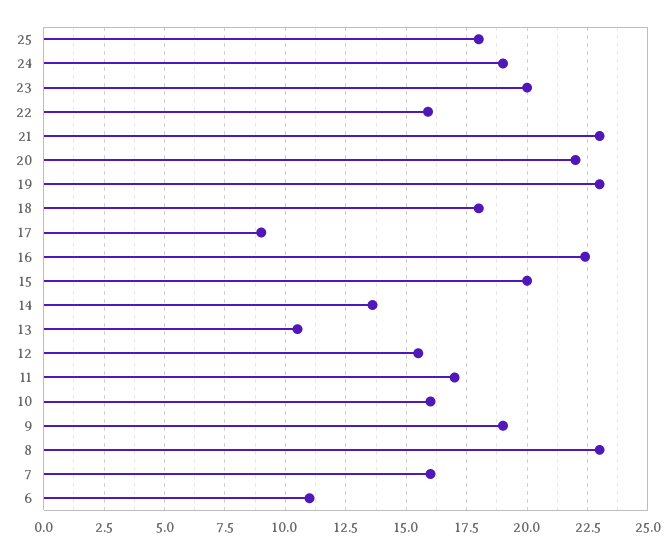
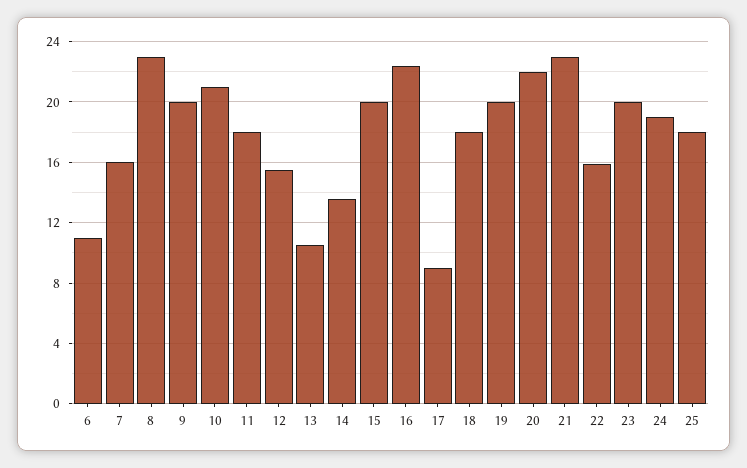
19: 23 -> 20
11: 17 -> 18
10: 16 -> 21
9: 19 -> 20

